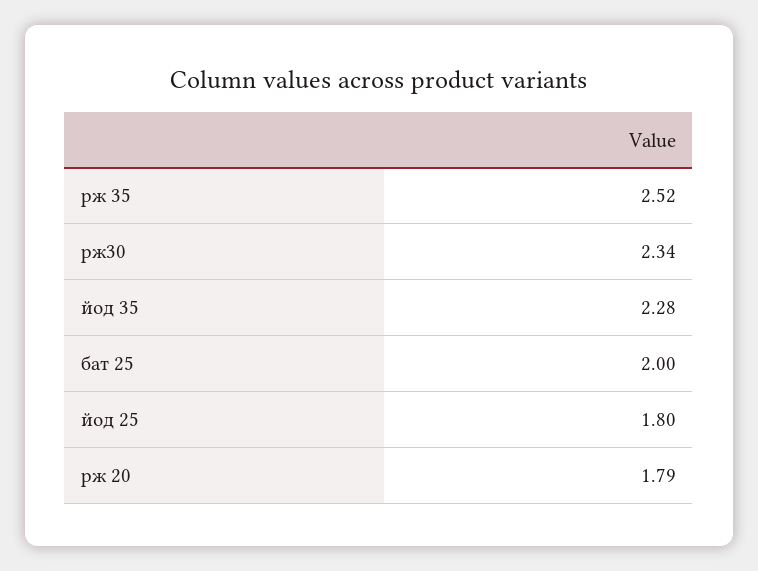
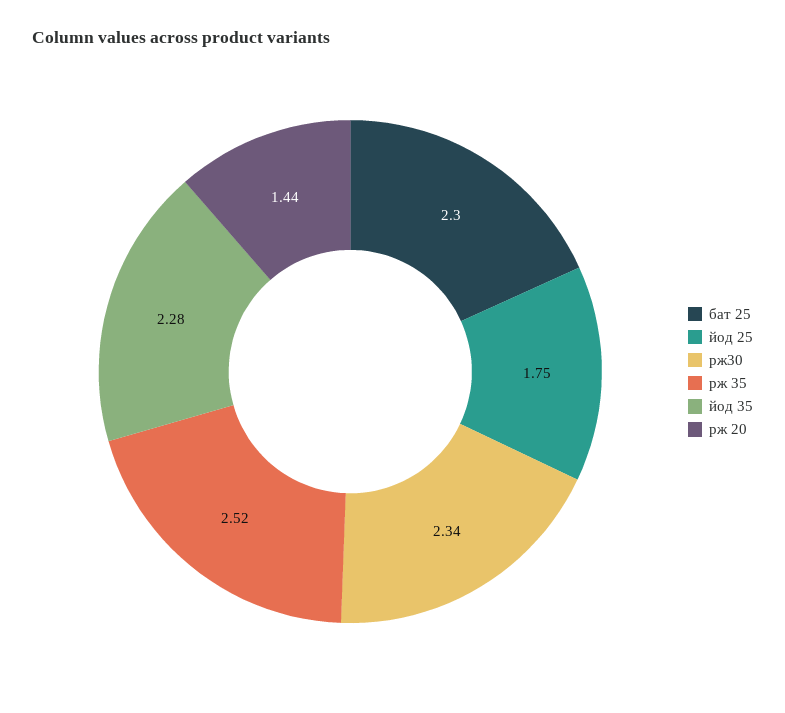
бат 25: 2 -> 2.3
йод 25: 1.8 -> 1.75
рж 20: 1.79 -> 1.44

